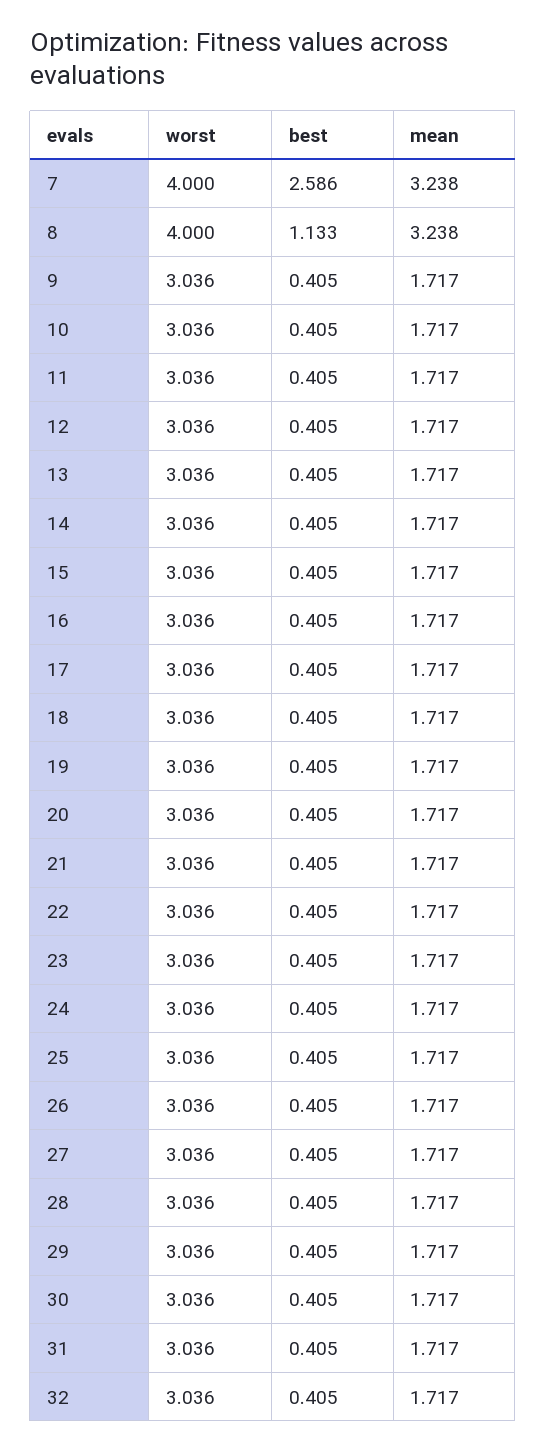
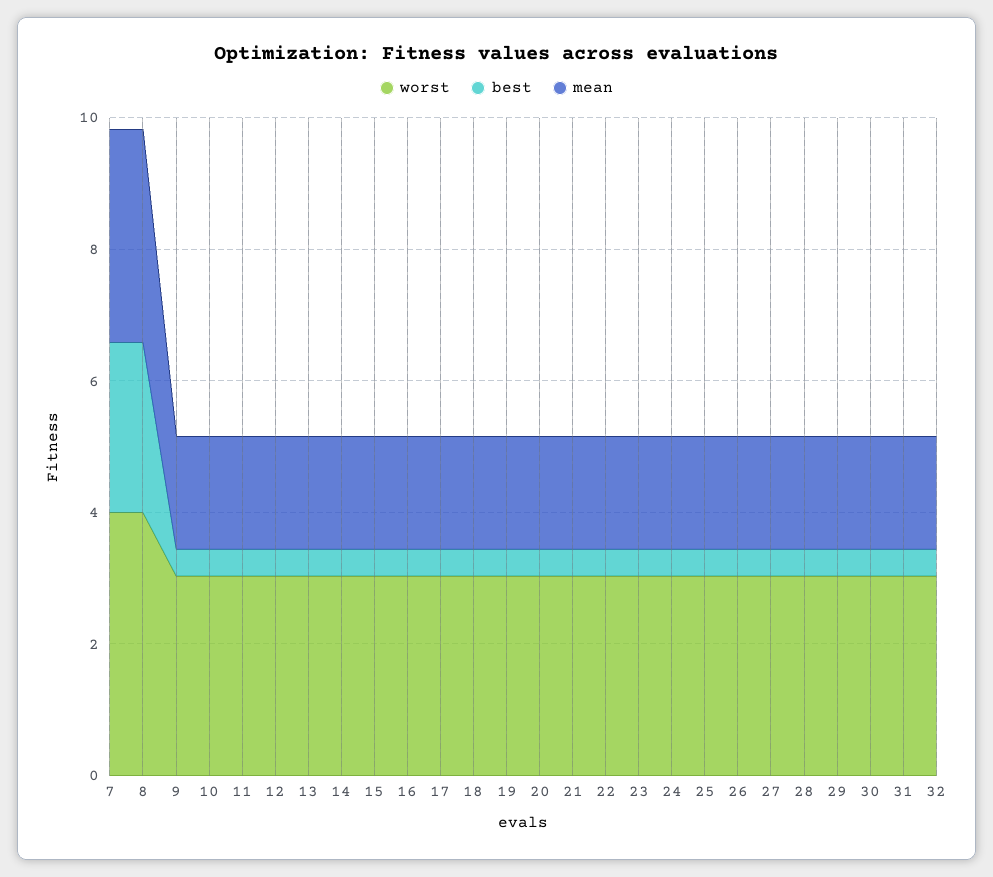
best, 8: 1.133 -> 2.5

